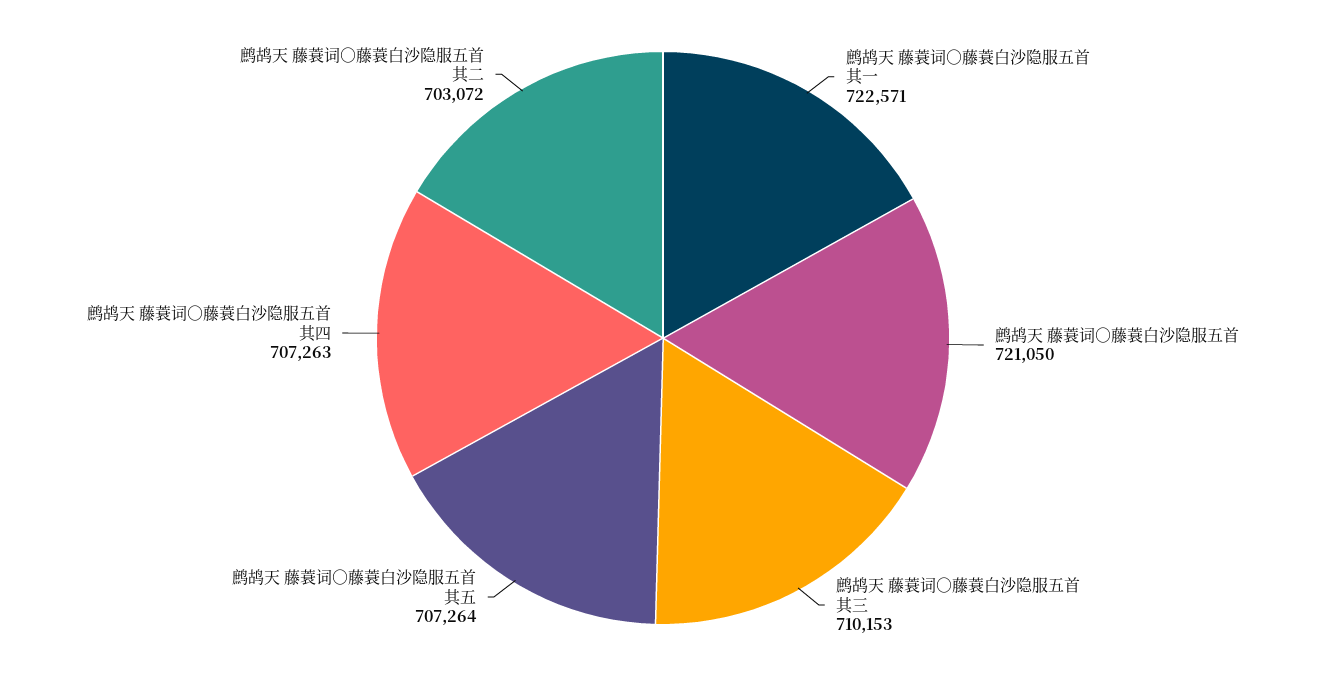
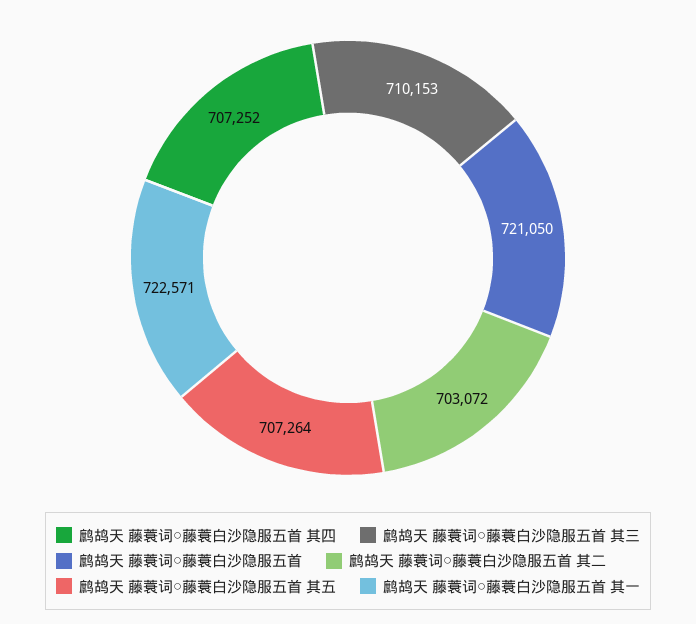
鹧鸪天 藤蓑词○藤蓑白沙隐服五首 其四: 707263 -> 707252

